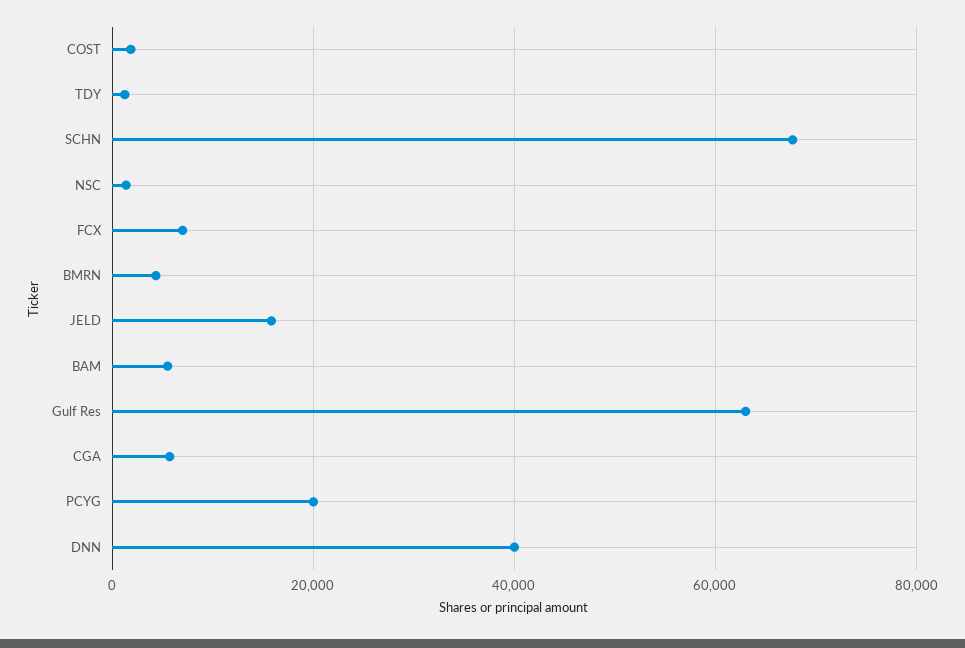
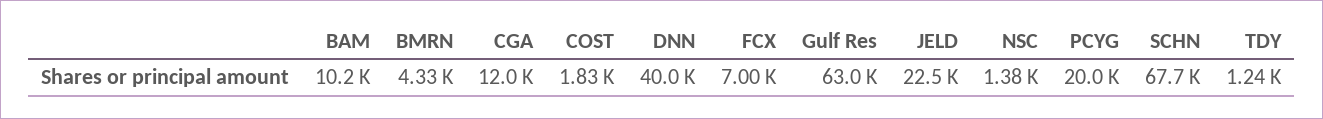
JELD: 16000 -> 22500
BAM: 6000 -> 10200
CGA: 6000 -> 12000

